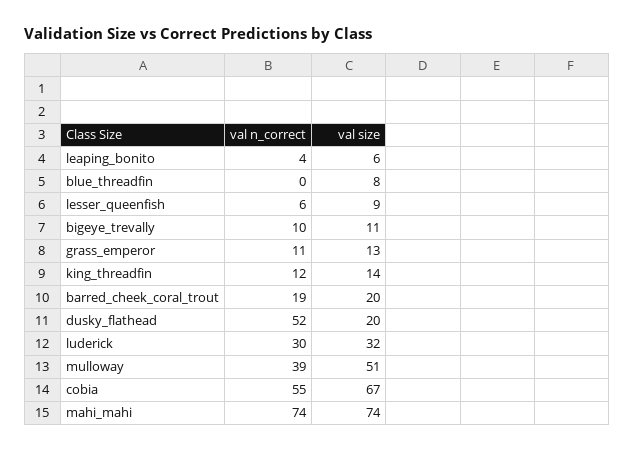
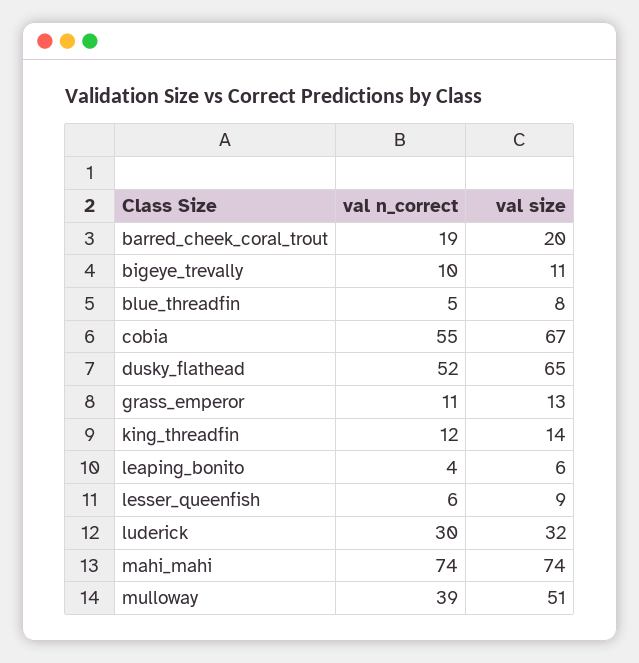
val n_correct, blue_threadfin: 0 -> 5
val size, dusky_flathead: 20 -> 65

